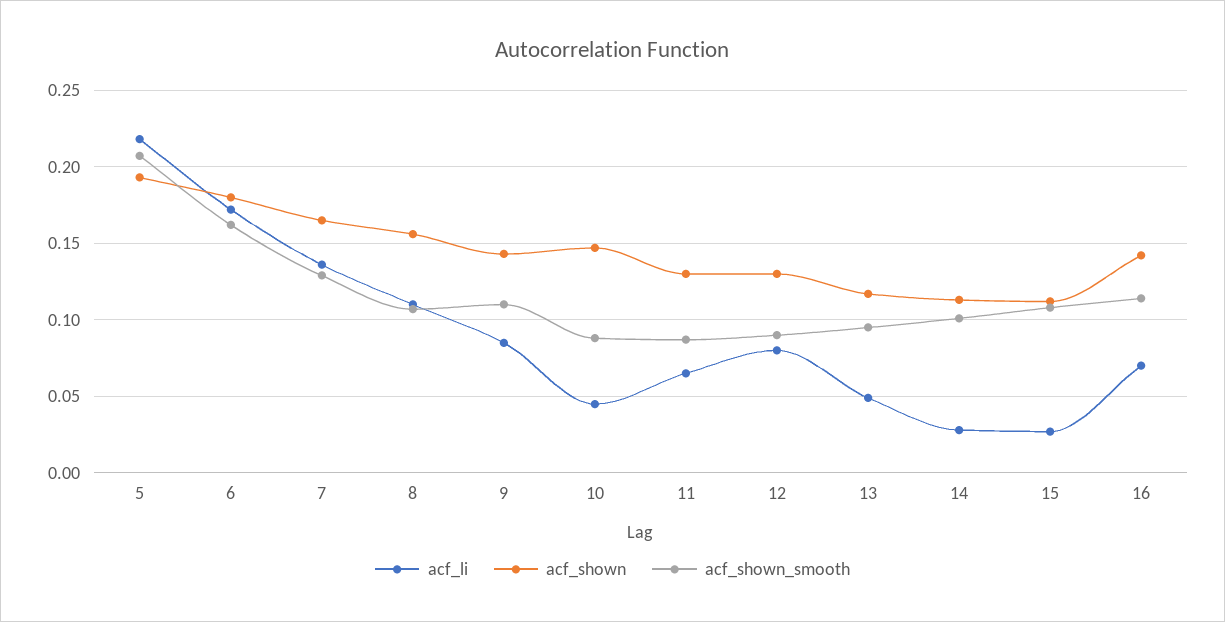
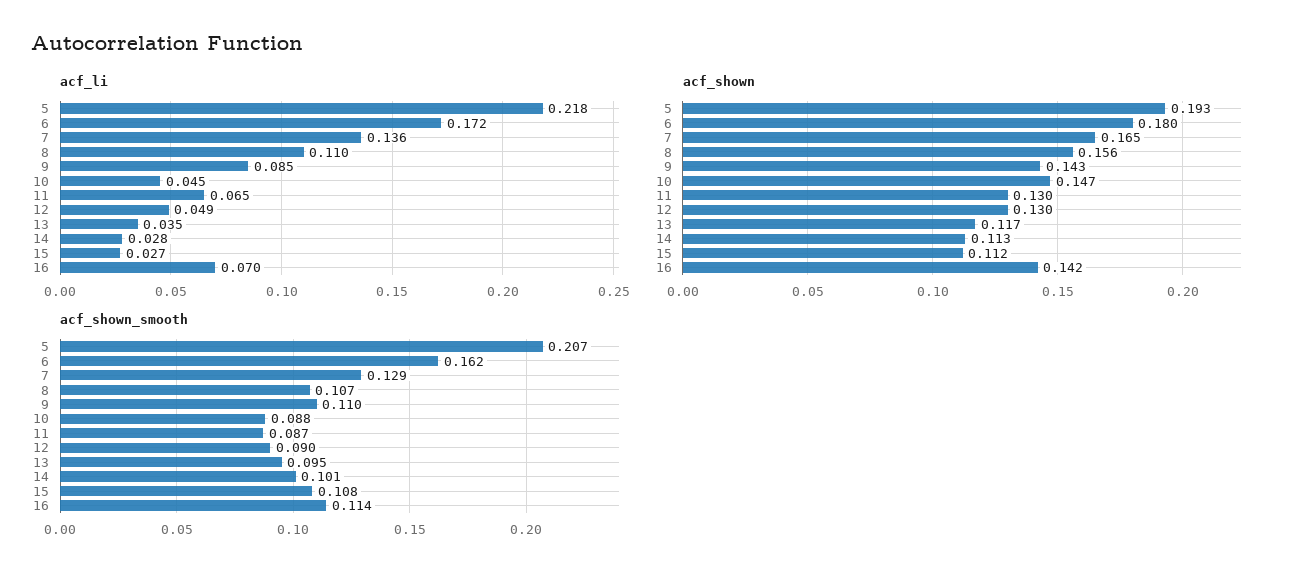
acf_li, 12: 0.08 -> 0.049
acf_li, 13: 0.05 -> 0.035

